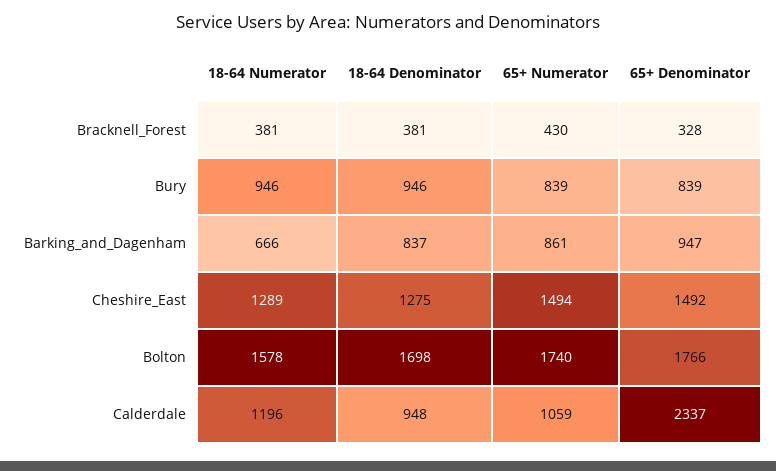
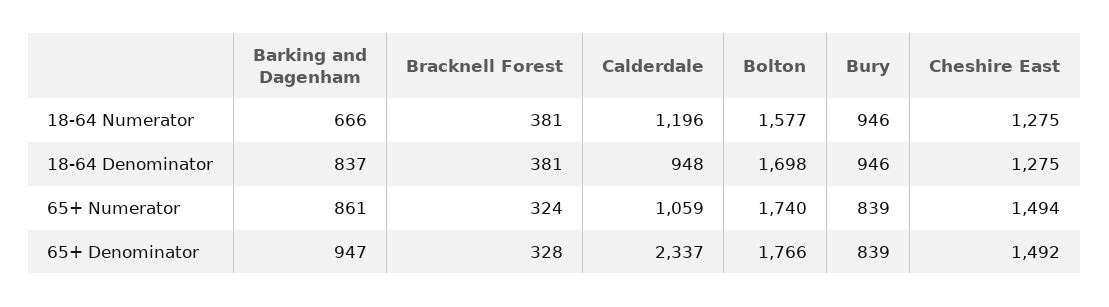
65+ Numerator, Bracknell_Forest: 430 -> 324
18-64 Numerator, Cheshire_East: 1289 -> 1275
18-64 Numerator, Bolton: 1578 -> 1577

